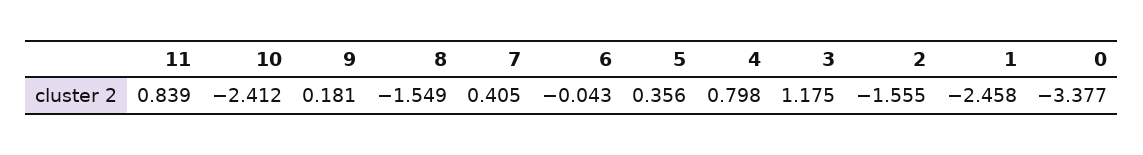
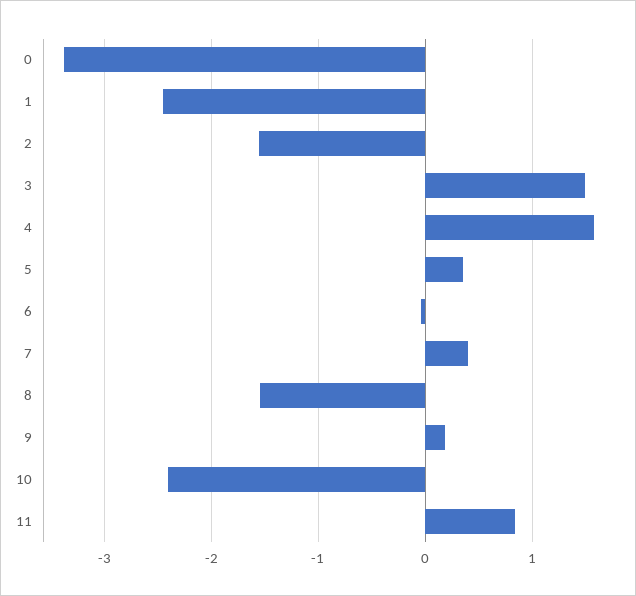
4: 0.798 -> 1.6
3: 1.175 -> 1.5

